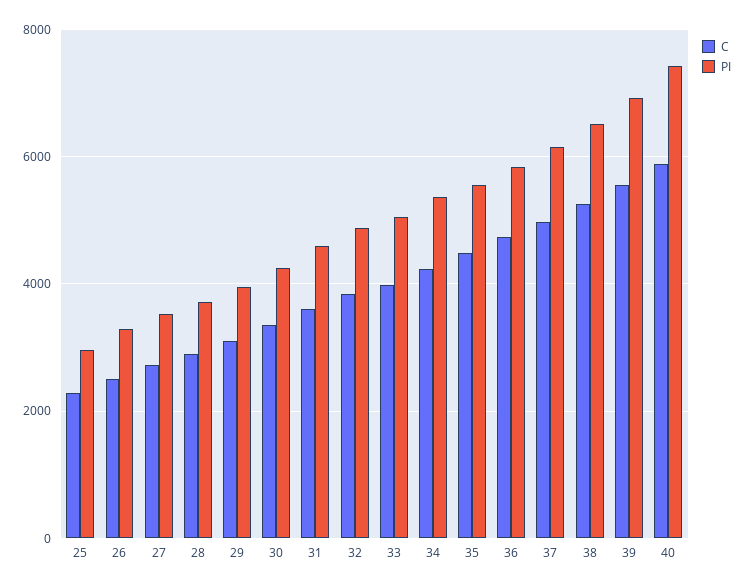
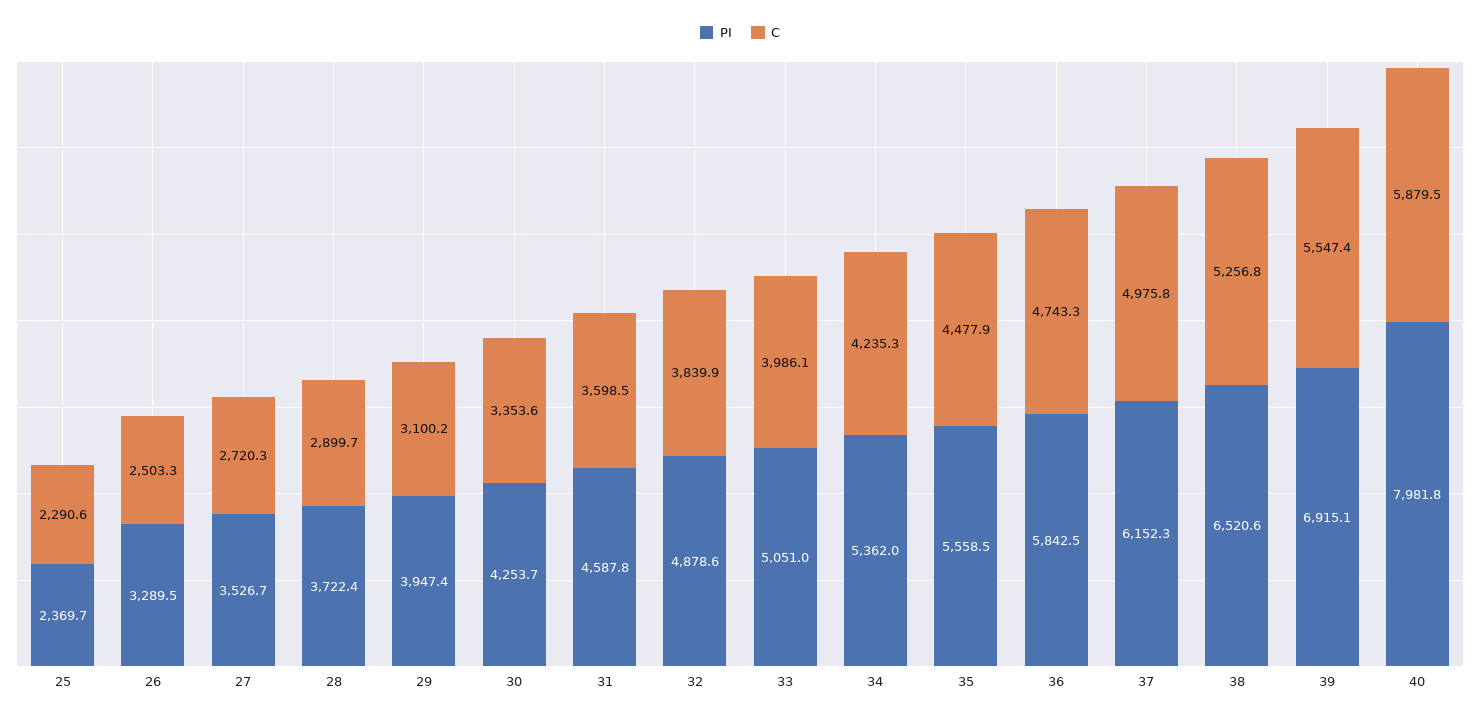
PI, 25: 3000 -> 2369.7
PI, 40: 7400 -> 7981.8

